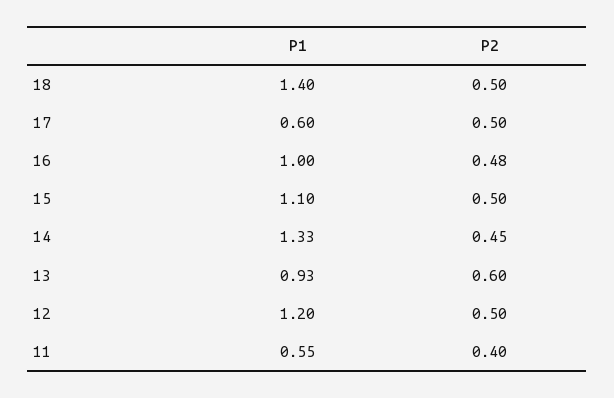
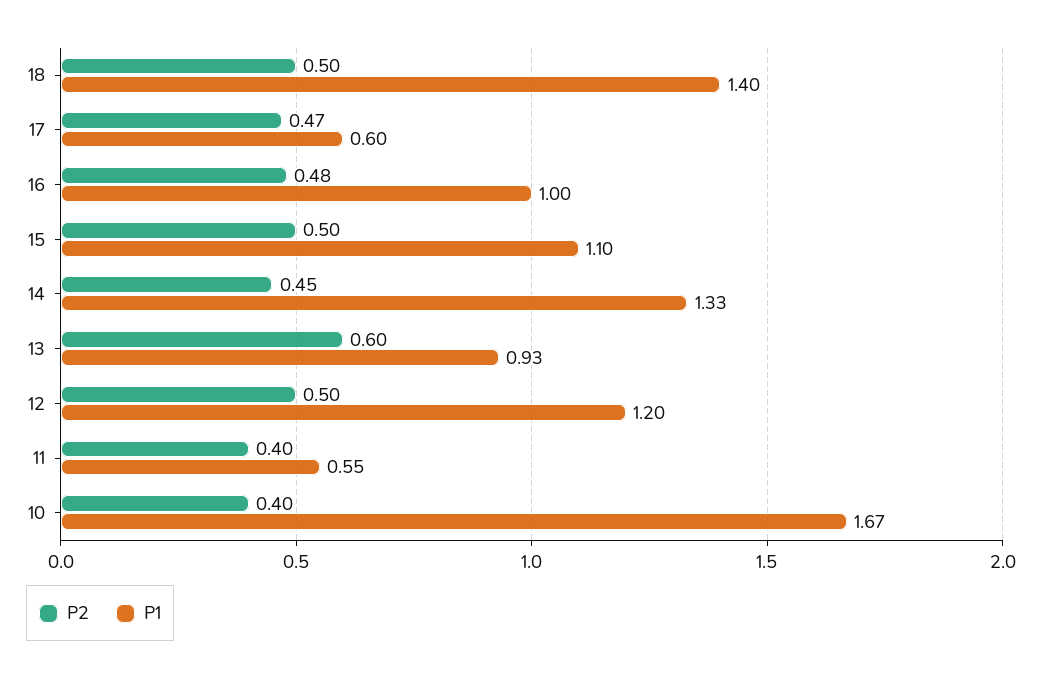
P2, 17: 0.5 -> 0.47
P2, 10: none -> 0.4
P1, 10: none -> 1.67

